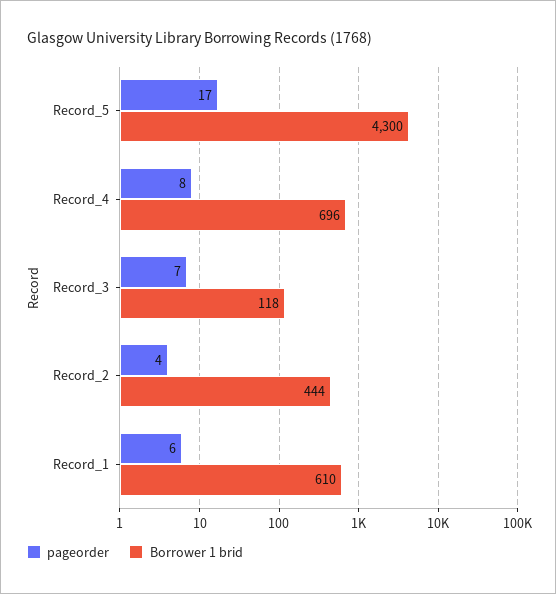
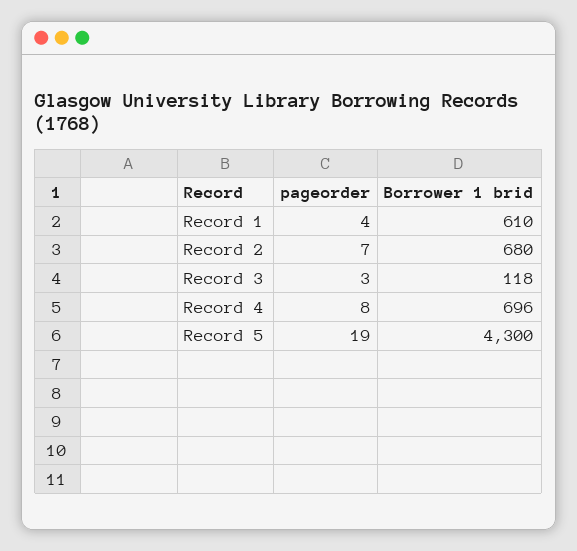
pageorder, Record_5: 17 -> 19
pageorder, Record_3: 7 -> 3
pageorder, Record_2: 4 -> 7
Borrower 1 brid, Record_2: 444 -> 680
pageorder, Record_1: 6 -> 4

